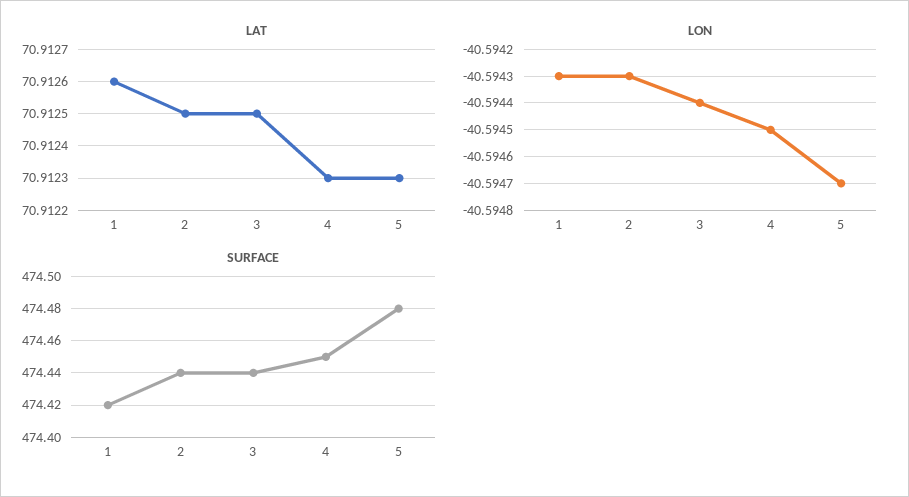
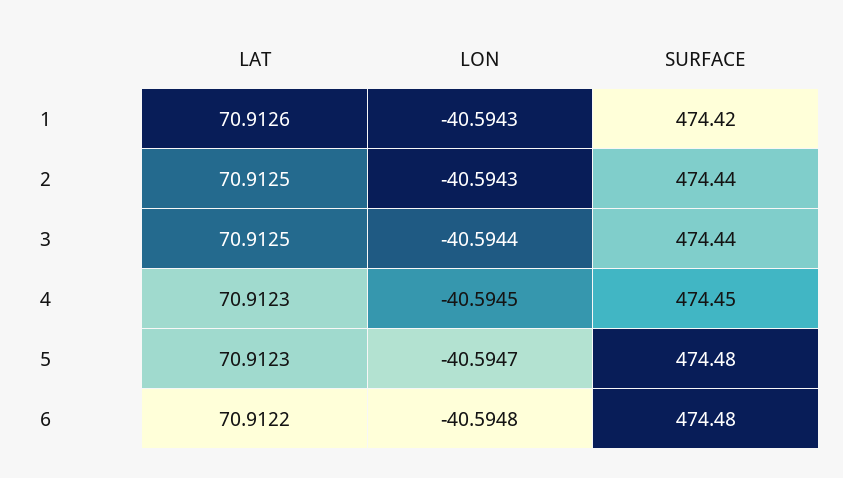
LAT, 6: none -> 70.9122
LON, 6: none -> -40.5948
SURFACE, 6: none -> 474.48

